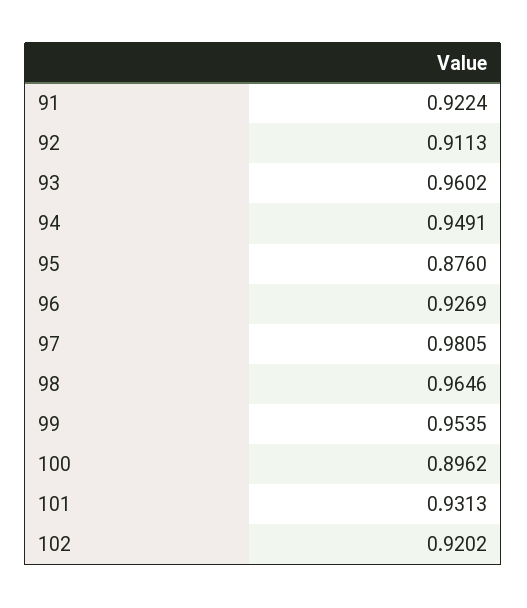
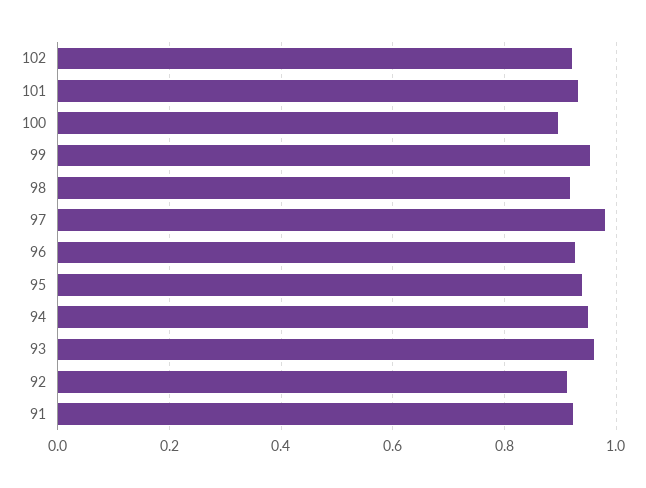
95: 0.876 -> 0.94
98: 0.9646 -> 0.92

